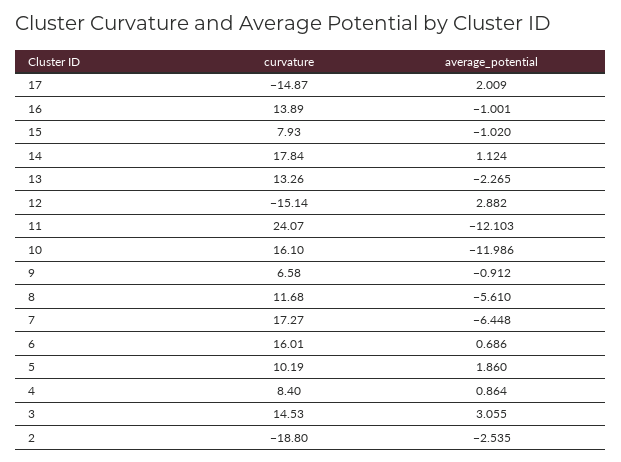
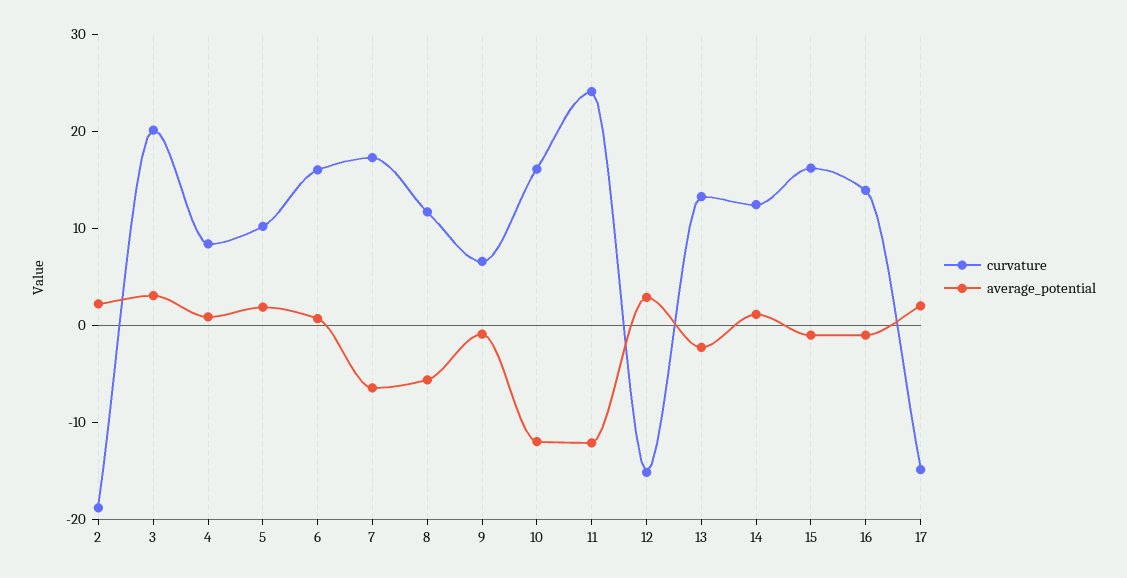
curvature, 15: 7.93 -> 16
curvature, 14: 17.84 -> 12
curvature, 3: 14.53 -> 20
average_potential, 2: -2.535 -> 2

